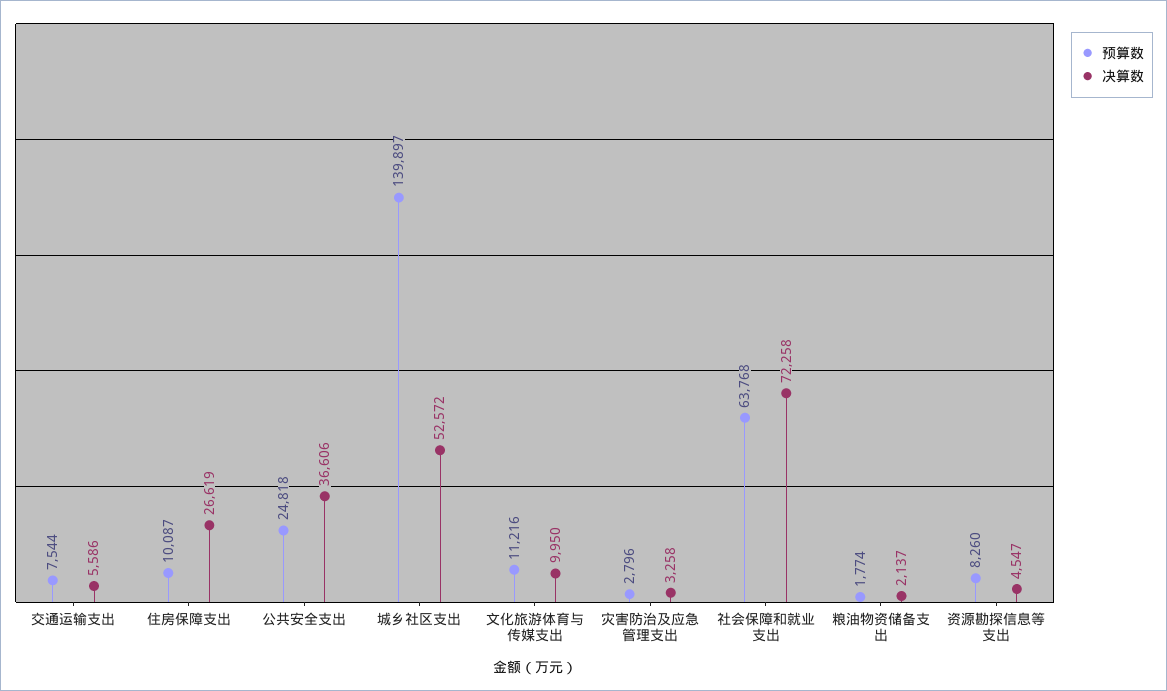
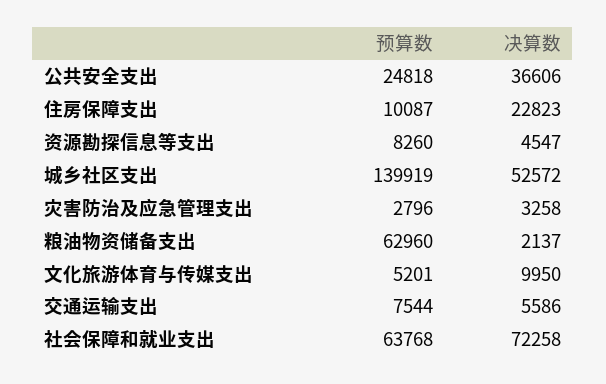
决算数, 住房保障支出: 26619 -> 22823
预算数, 城乡社区支出: 139897 -> 139919
预算数, 文化旅游体育与传媒支出: 11216 -> 5201
预算数, 粮油物资储备支出: 1774 -> 62960

